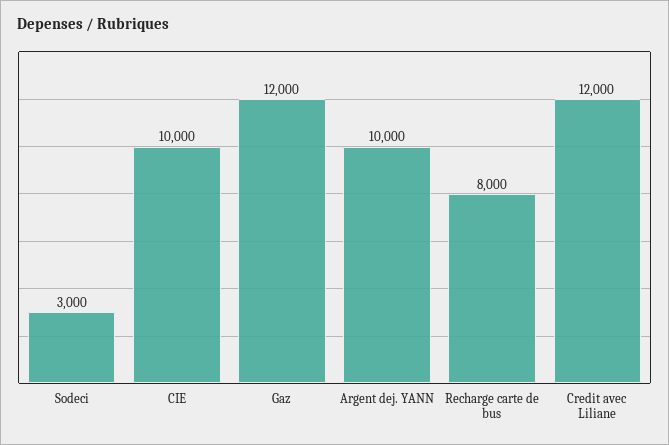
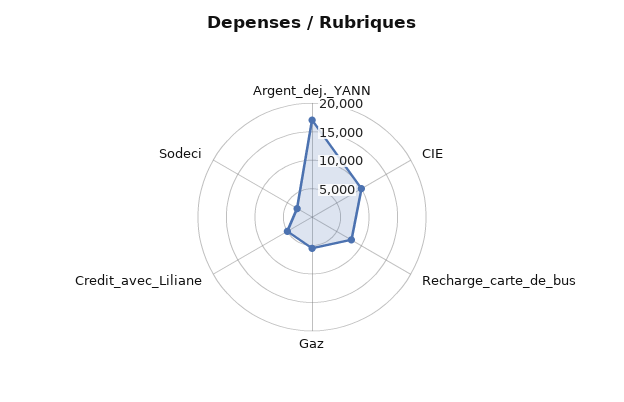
Gaz: 12000 -> 5000
Argent dej. YANN: 10000 -> 17500
Credit avec Liliane: 12000 -> 5000

